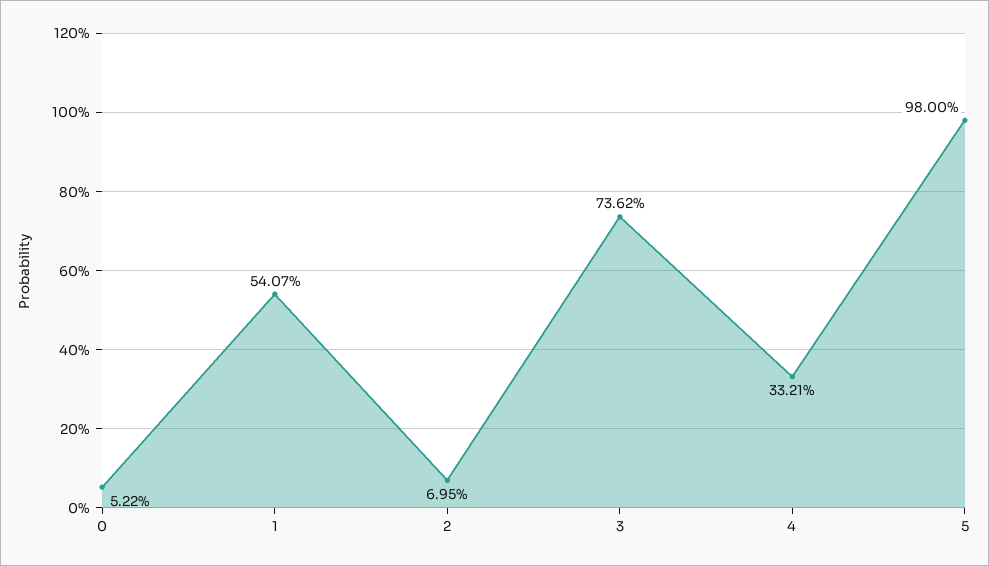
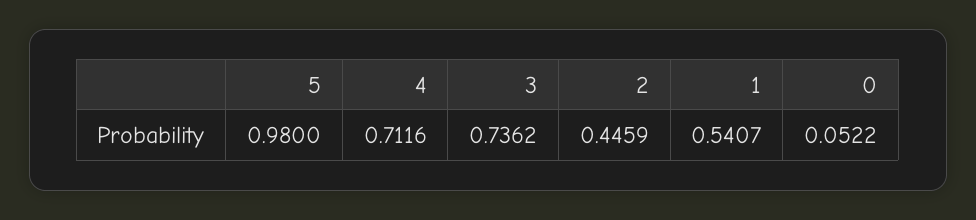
2: 0.0695 -> 0.4459
4: 0.3321 -> 0.7116

